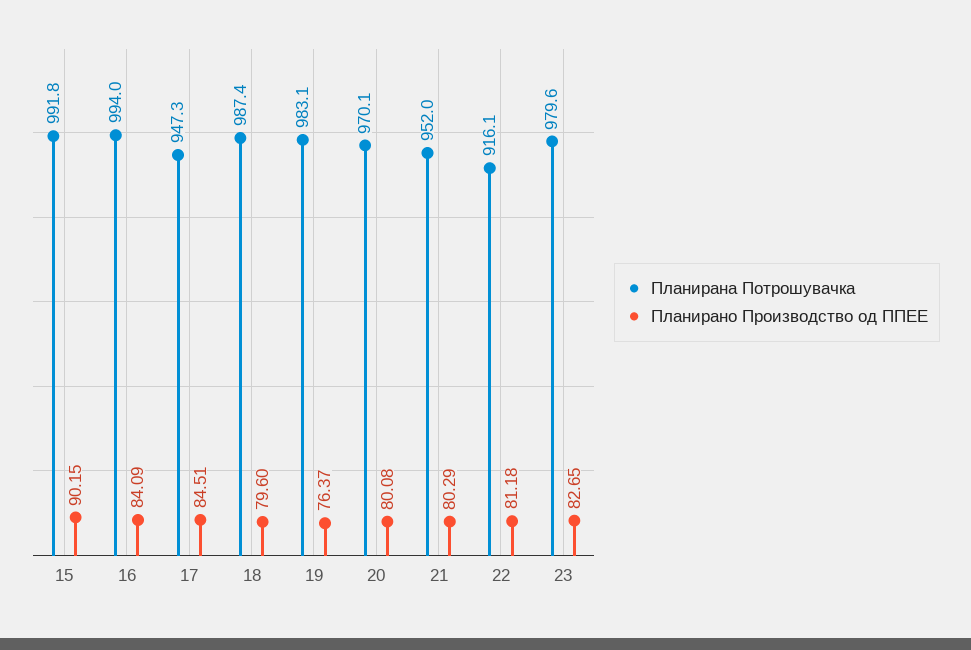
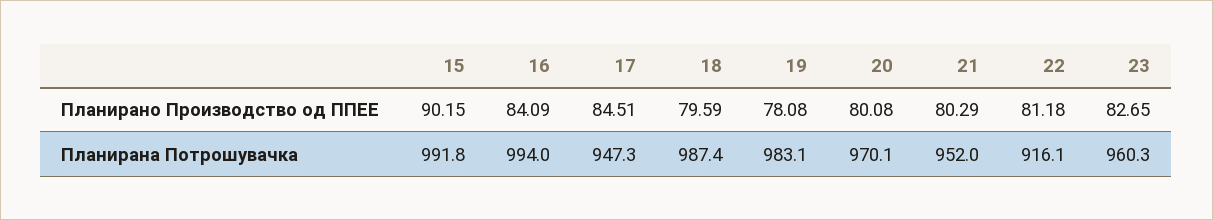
Планирано Производство од ППЕЕ, 18: 79.6 -> 79.59
Планирано Производство од ППЕЕ, 19: 76.37 -> 78.08
Планирана Потрошувачка, 23: 979.6 -> 960.3

